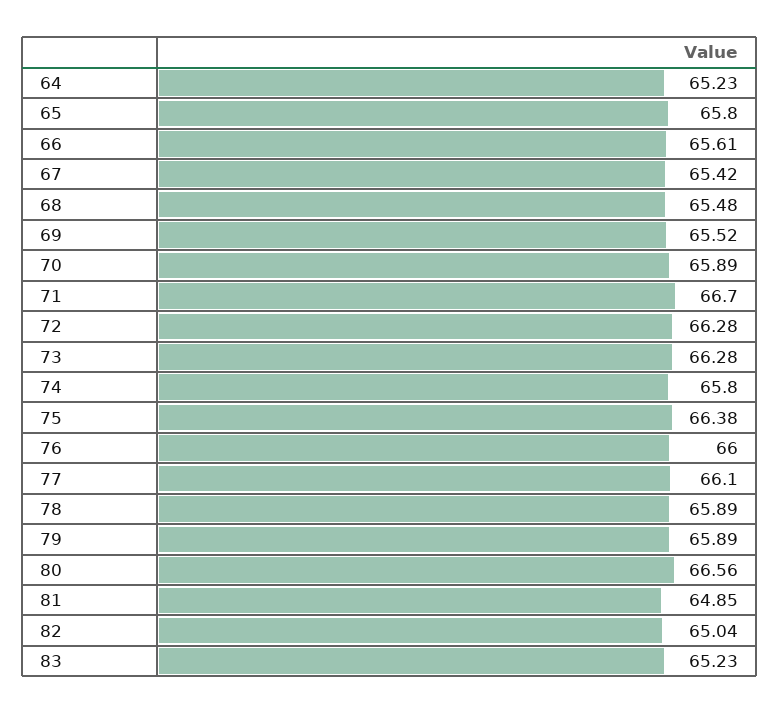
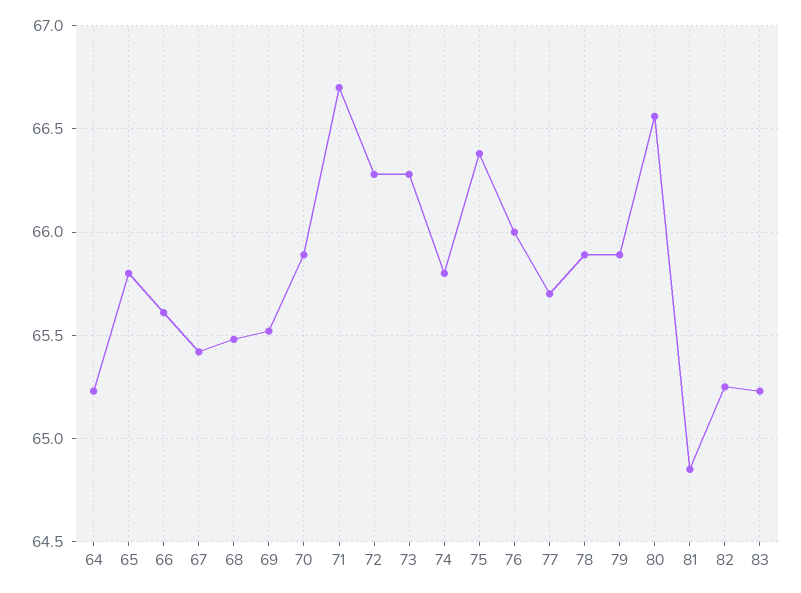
77: 66.1 -> 65.7
82: 65.04 -> 65.25

